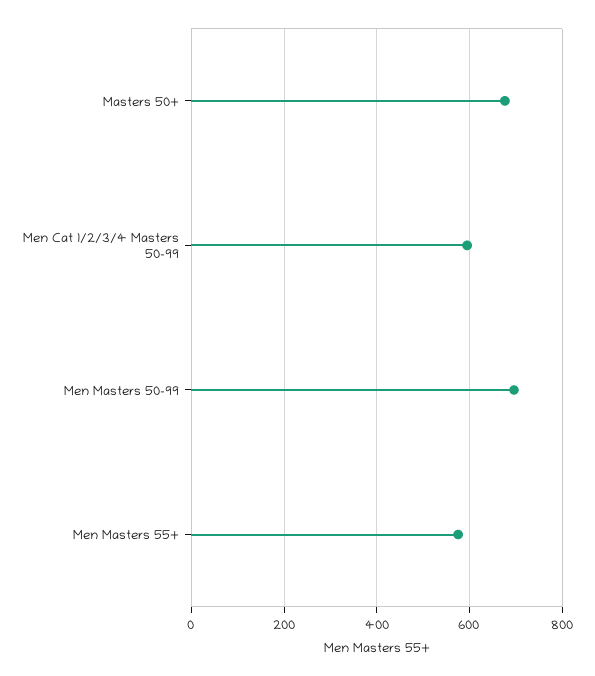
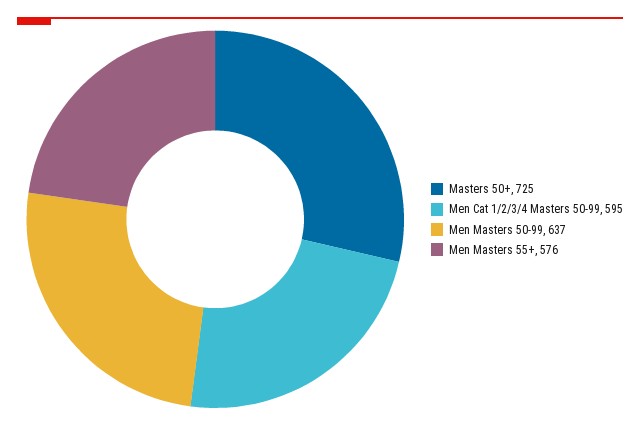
Masters 50+: 680 -> 725
Men Masters 50-99: 700 -> 637

